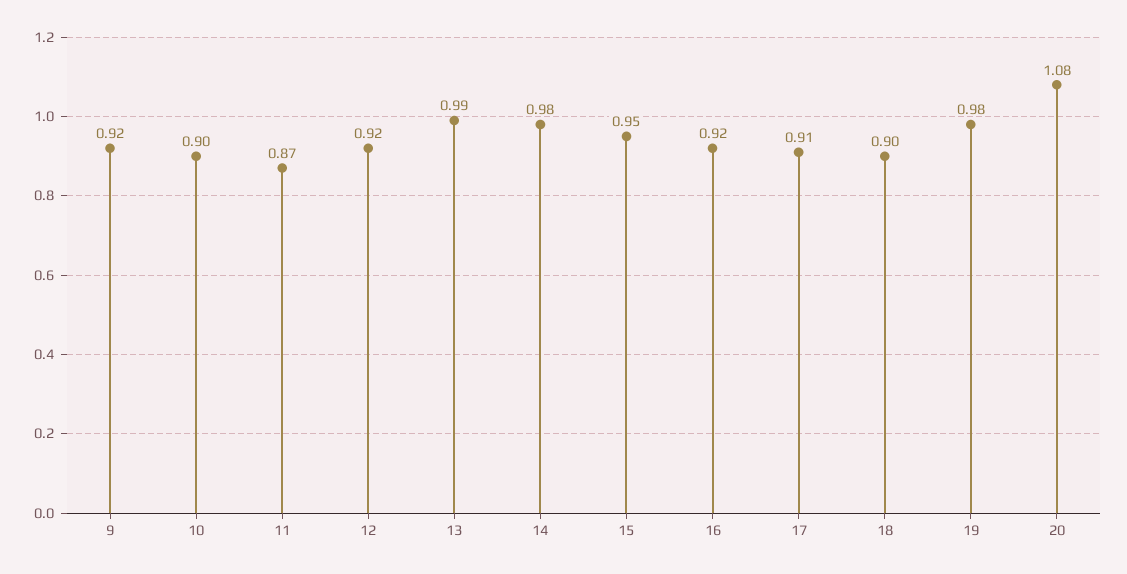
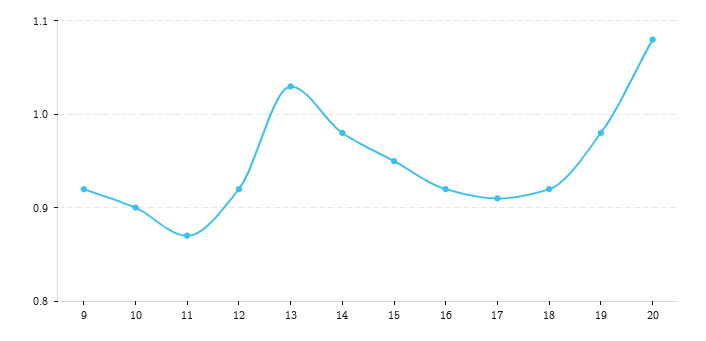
13: 0.99 -> 1.03
18: 0.9 -> 0.92

